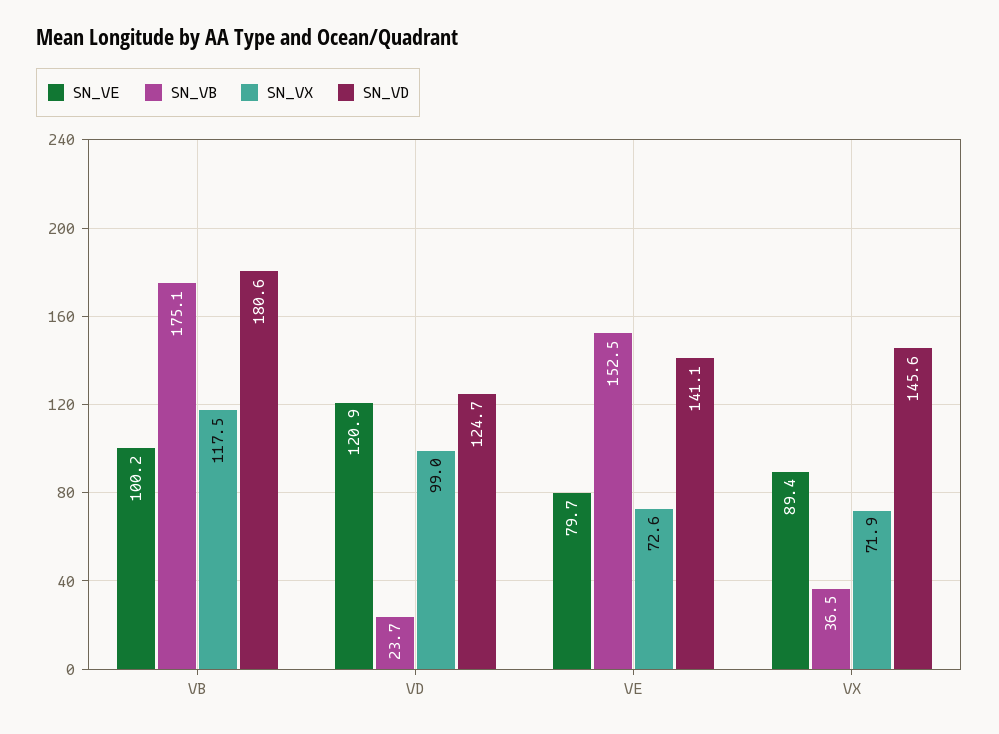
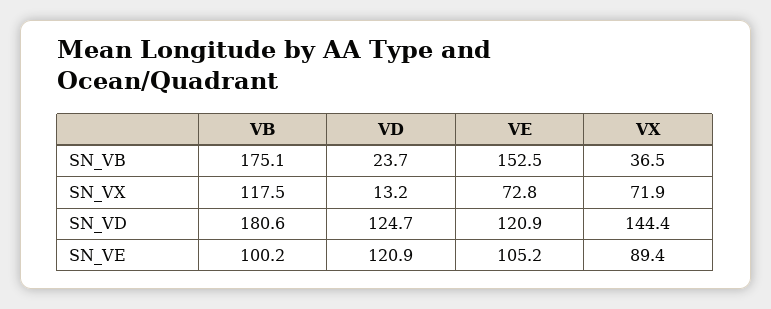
SN_VX, VD: 99 -> 13.2
SN_VE, VE: 79.7 -> 105.2
SN_VX, VE: 72.6 -> 72.8
SN_VD, VE: 141.1 -> 120.9
SN_VD, VX: 145.6 -> 144.4

